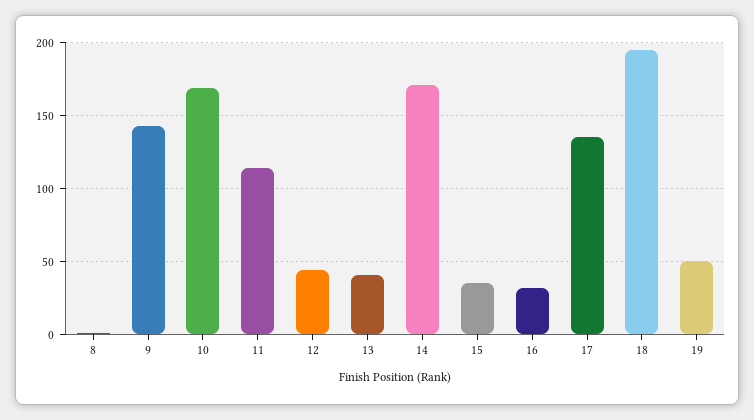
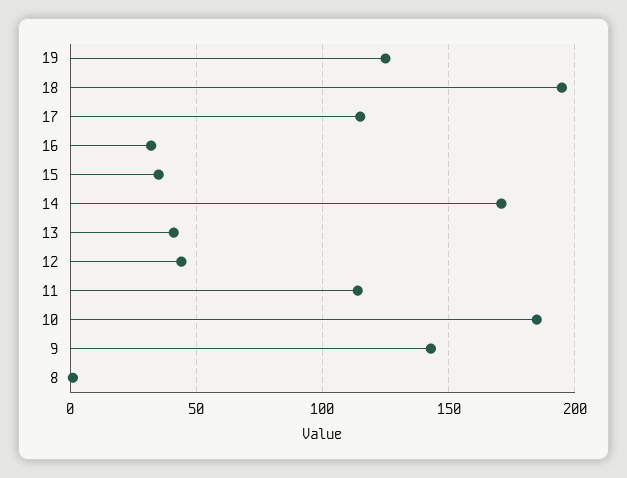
10: 170 -> 185
17: 135 -> 115
19: 50 -> 125

